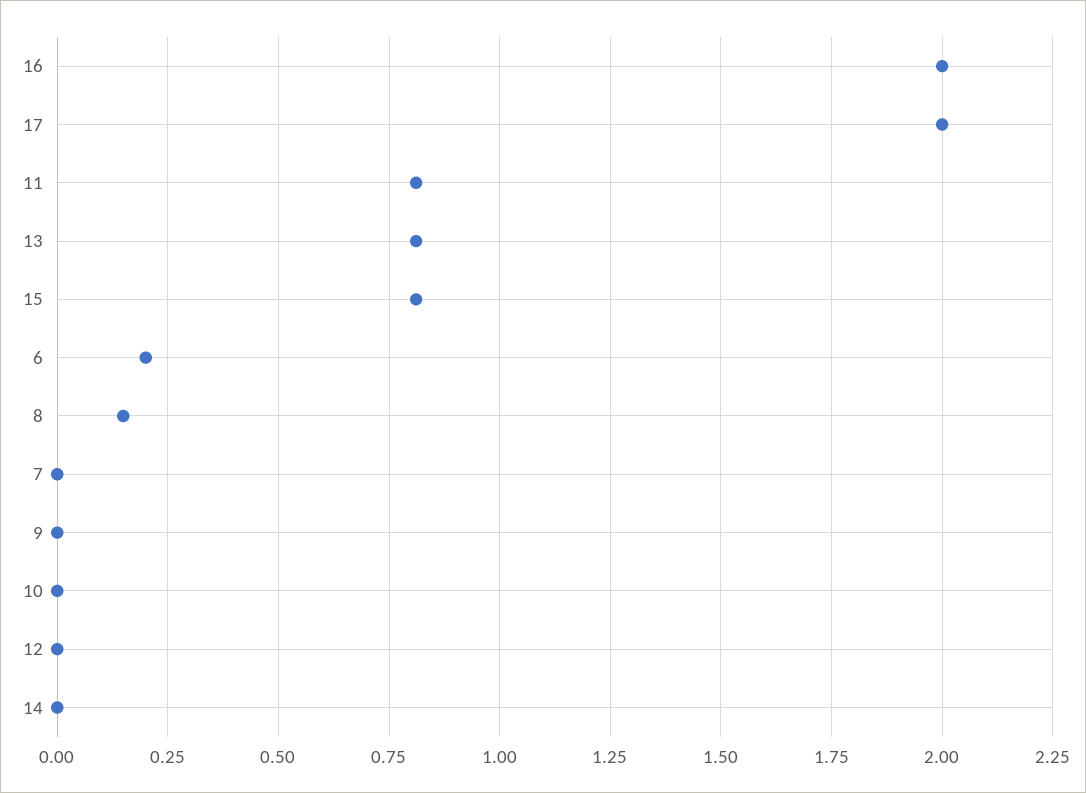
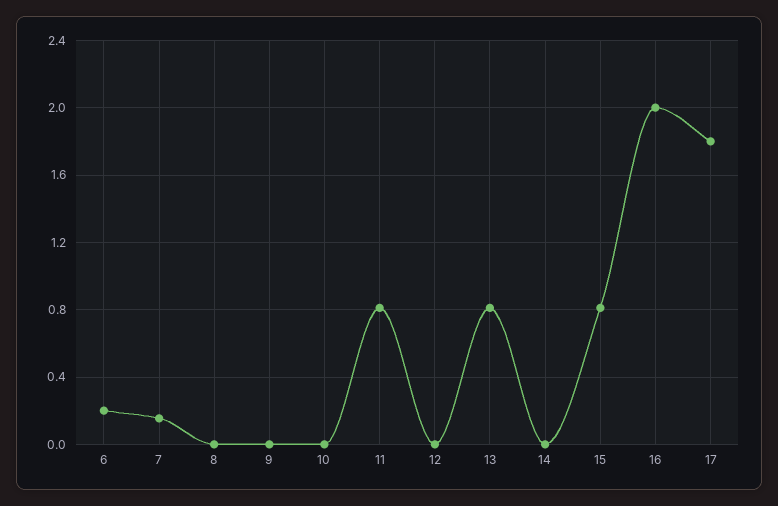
17: 2 -> 1.8
8: 0.15 -> 0
7: 0 -> 0.15

